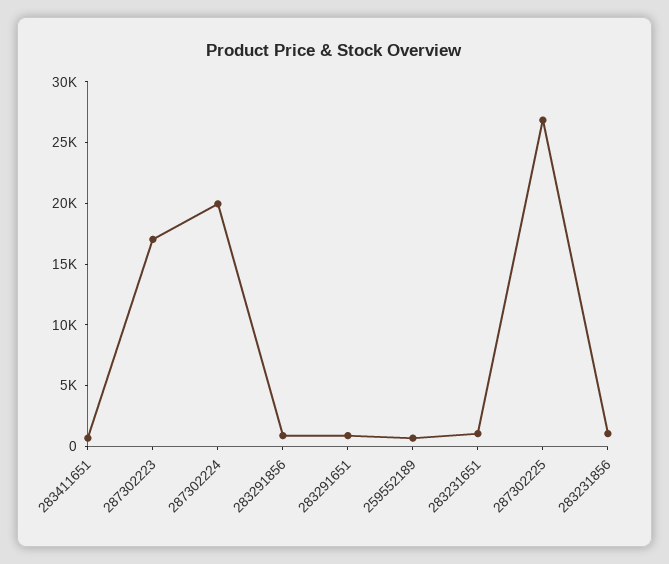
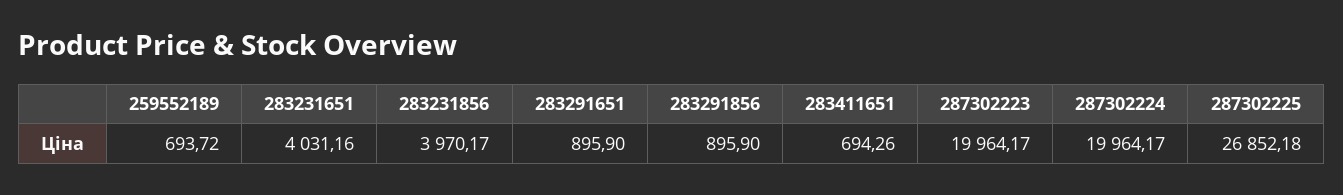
287302223: 17000 -> 19964.17
283231651: 1000 -> 4031.16
283231856: 1000 -> 3970.17

